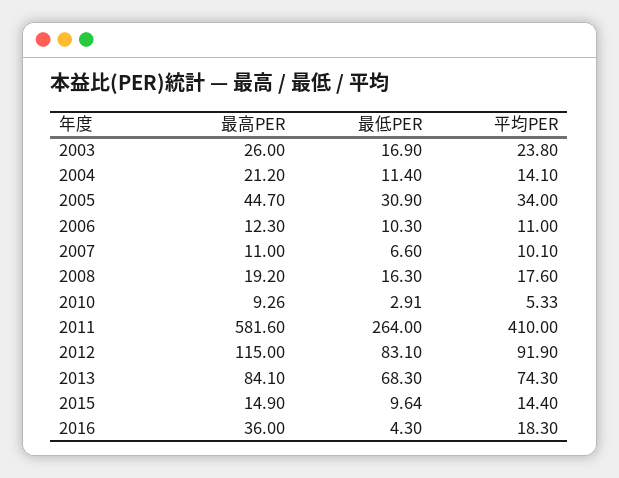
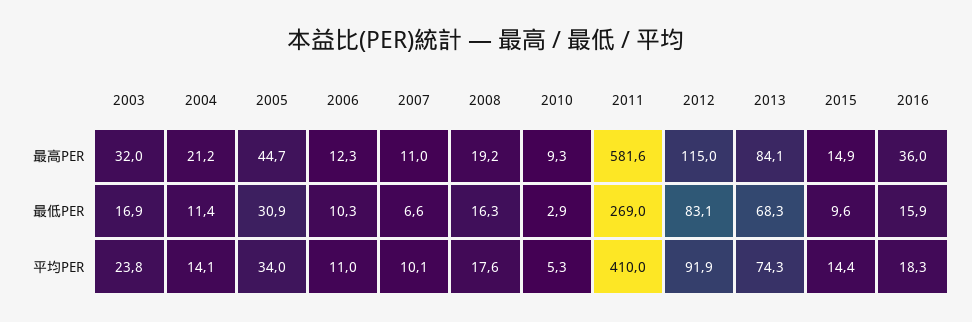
最高PER, 2003: 26 -> 32
最低PER, 2011: 264 -> 269
最低PER, 2016: 4.3 -> 15.9

